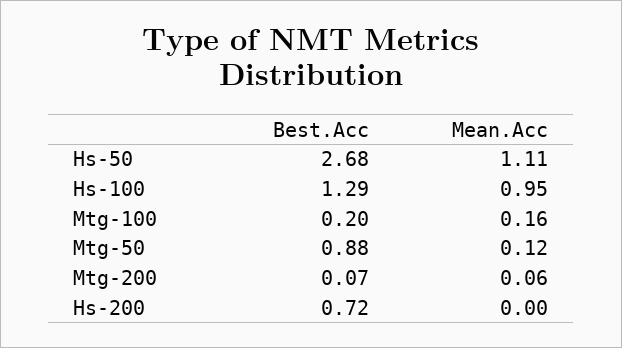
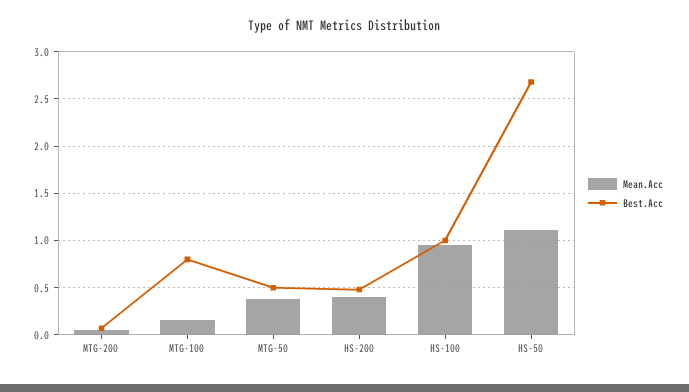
Best.Acc, Hs-100: 1.29 -> 1
Best.Acc, Mtg-100: 0.2 -> 0.8
Best.Acc, Mtg-50: 0.88 -> 0.5
Mean.Acc, Mtg-50: 0.12 -> 0.4
Best.Acc, Hs-200: 0.72 -> 0.5
Mean.Acc, Hs-200: 0 -> 0.4

